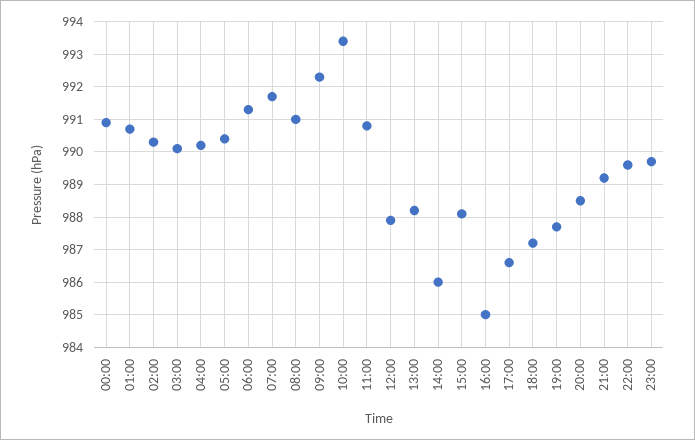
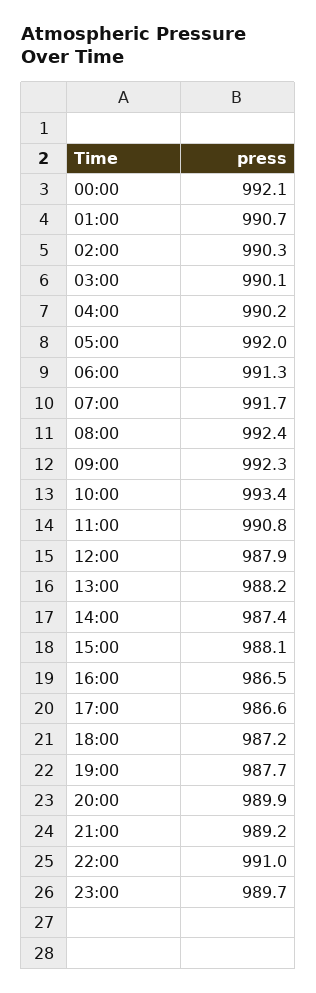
00:00: 991 -> 992.1
05:00: 990.5 -> 992
08:00: 991 -> 992.4
14:00: 986 -> 987.4
16:00: 985 -> 986.5
20:00: 988.5 -> 989.9
22:00: 989.5 -> 991

